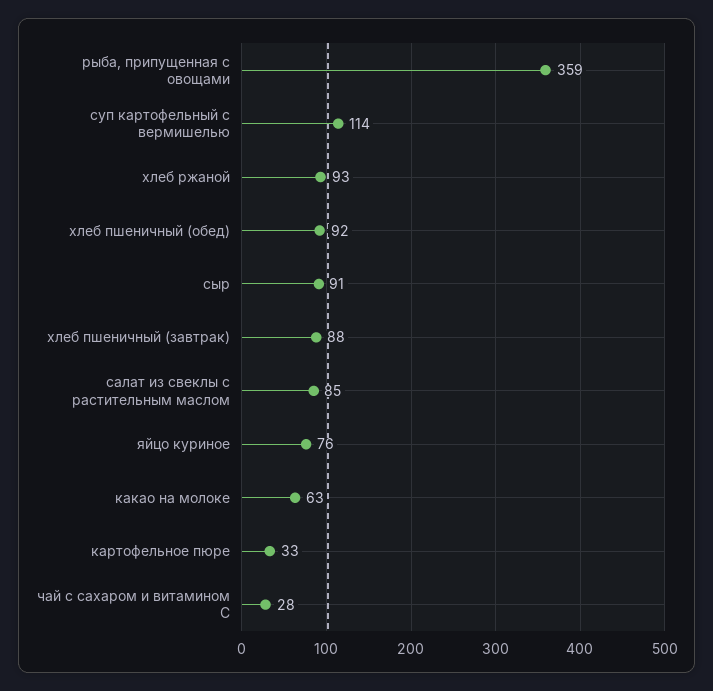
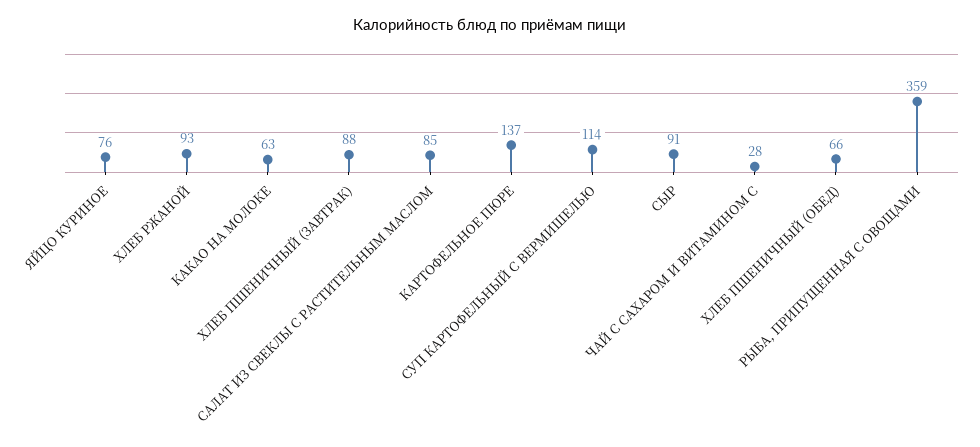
хлеб пшеничный (обед): 92 -> 66
картофельное пюре: 33 -> 137

